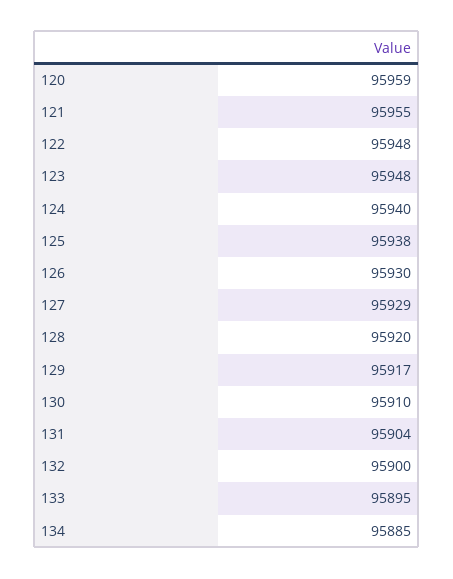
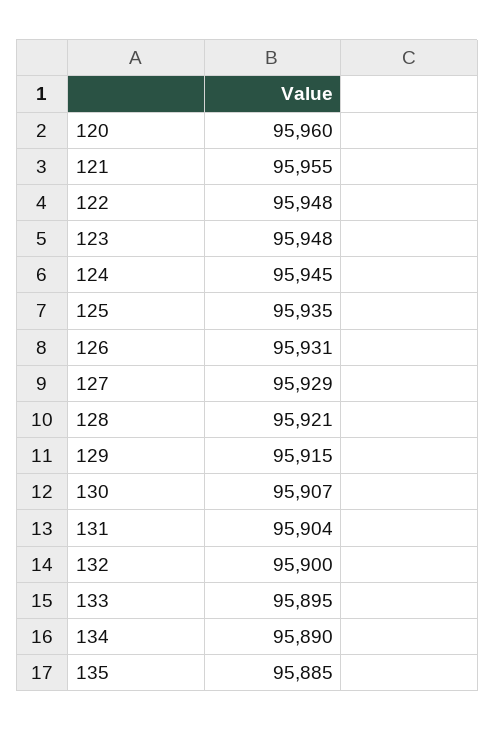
120: 95959 -> 95960
124: 95940 -> 95945
125: 95938 -> 95935
126: 95930 -> 95931
128: 95920 -> 95921
129: 95917 -> 95915
130: 95910 -> 95907
134: 95885 -> 95890
135: none -> 95885

